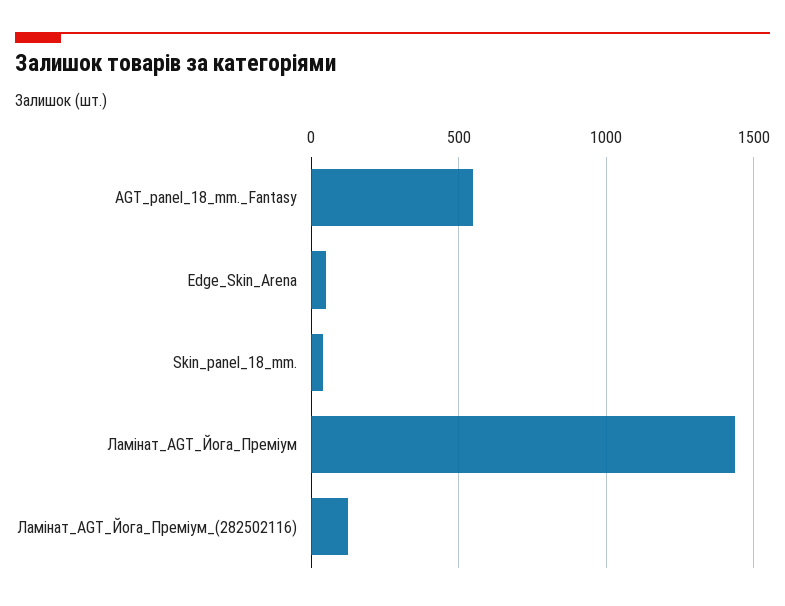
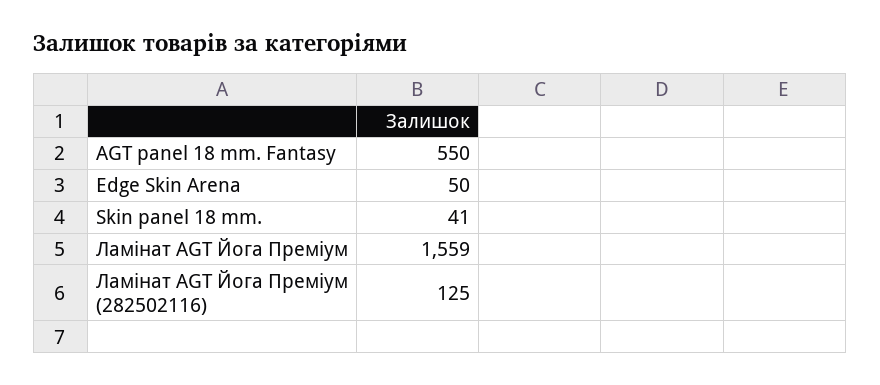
Ламінат_AGT_Йога_Преміум: 1450 -> 1559

